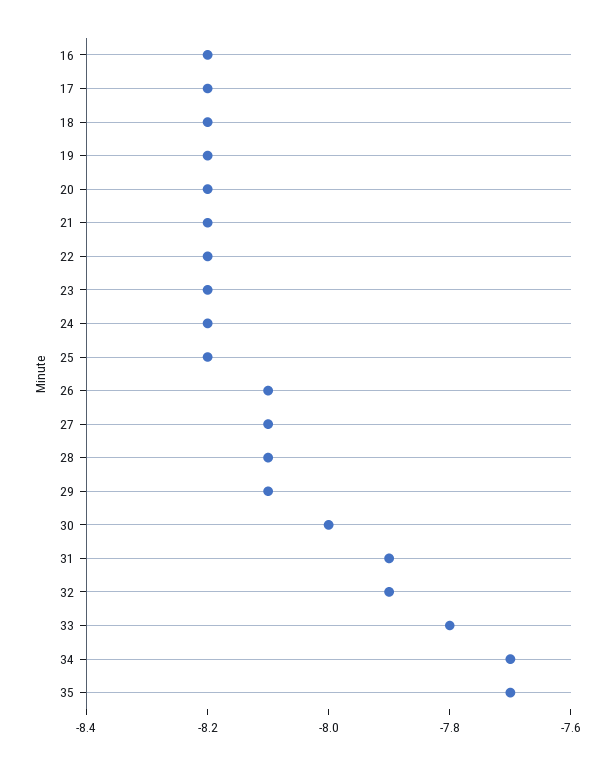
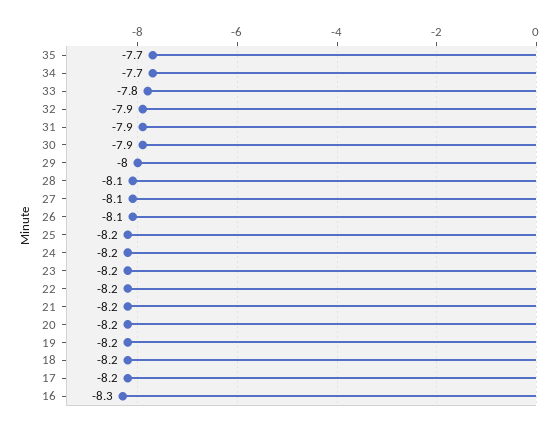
16: -8.2 -> -8.3
29: -8.1 -> -8
30: -8 -> -7.9

